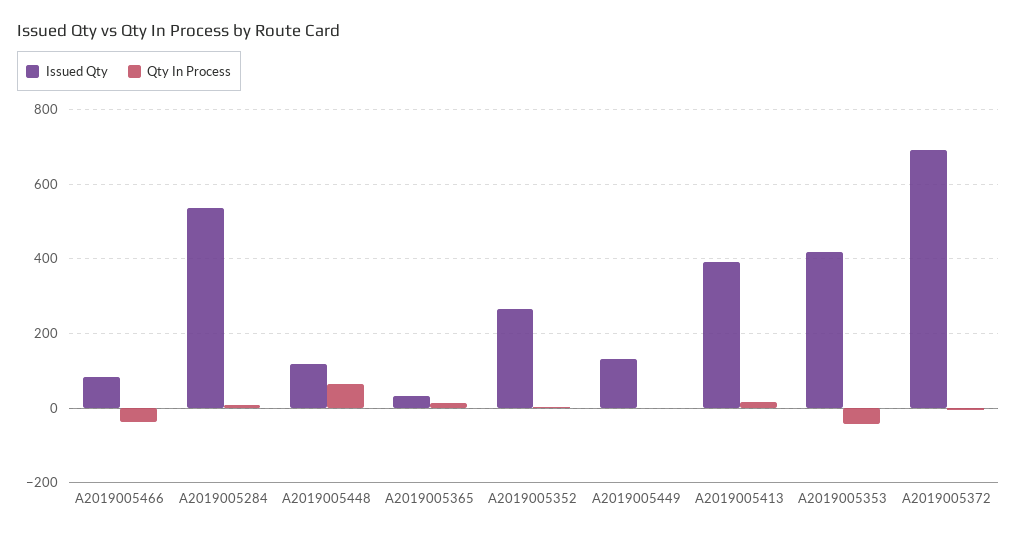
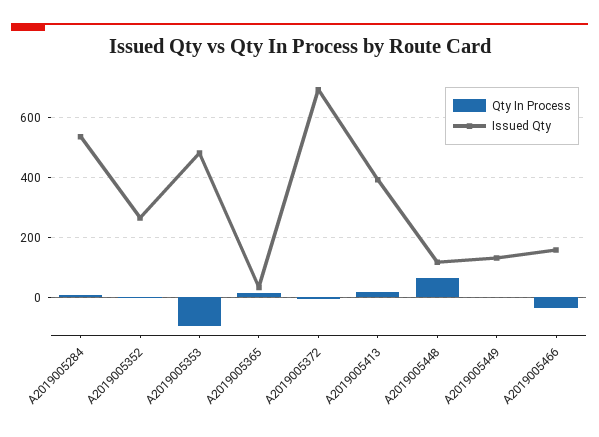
Issued Qty, A2019005466: 80 -> 150
Issued Qty, A2019005353: 420 -> 475
Qty In Process, A2019005353: -40 -> -100

